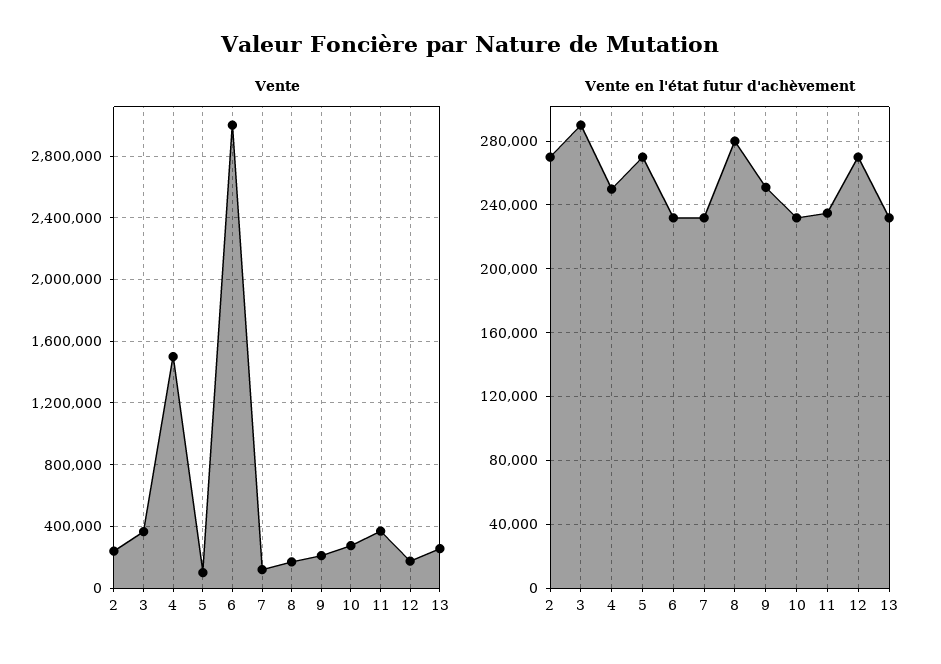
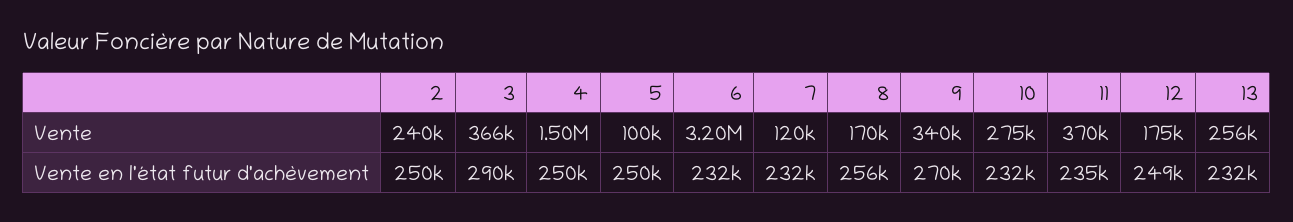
Vente, 6: 3000000 -> 3200000
Vente, 9: 200000 -> 340000
Vente en l'état futur d'achèvement, 2: 270000 -> 250000
Vente en l'état futur d'achèvement, 5: 270000 -> 250000
Vente en l'état futur d'achèvement, 8: 280000 -> 256000
Vente en l'état futur d'achèvement, 9: 250000 -> 270000
Vente en l'état futur d'achèvement, 12: 270000 -> 249000

